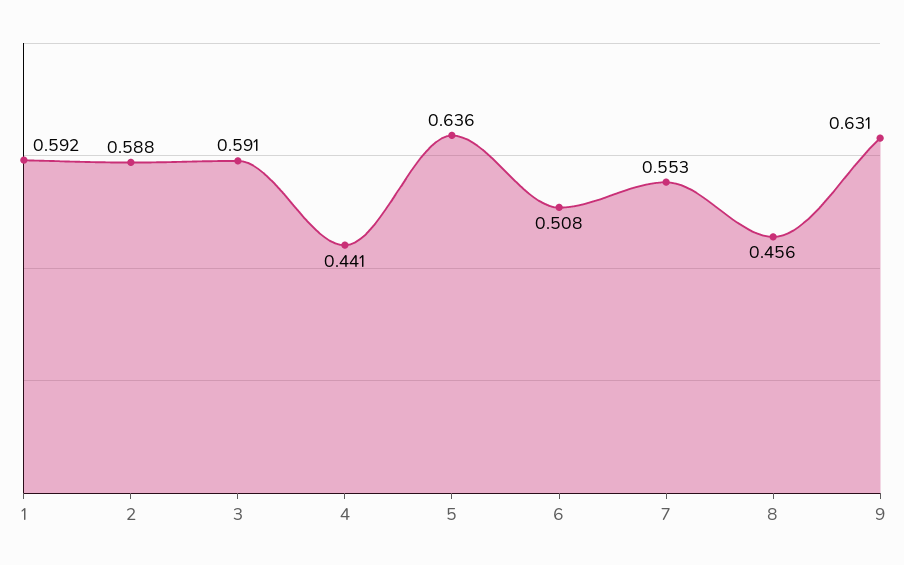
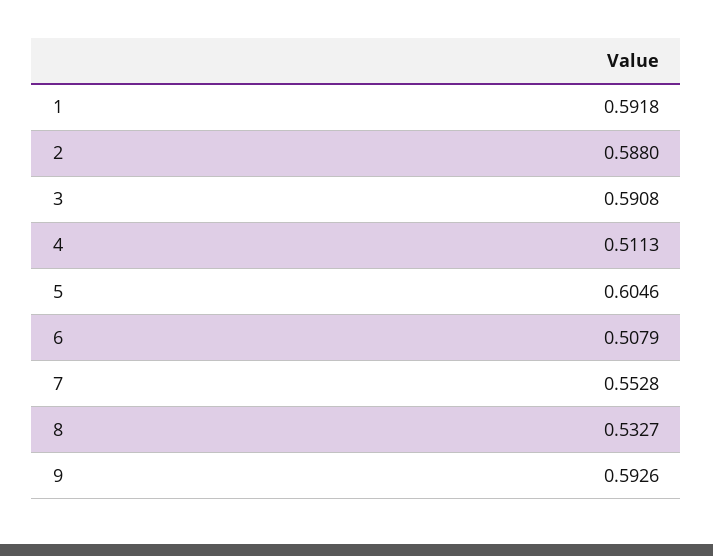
4: 0.441 -> 0.5113
5: 0.636 -> 0.6046
8: 0.456 -> 0.5327
9: 0.631 -> 0.5926

